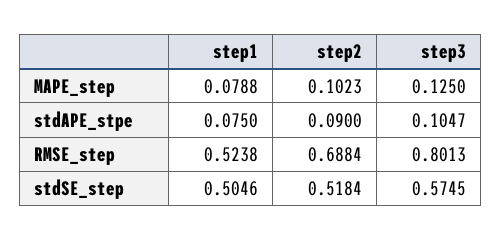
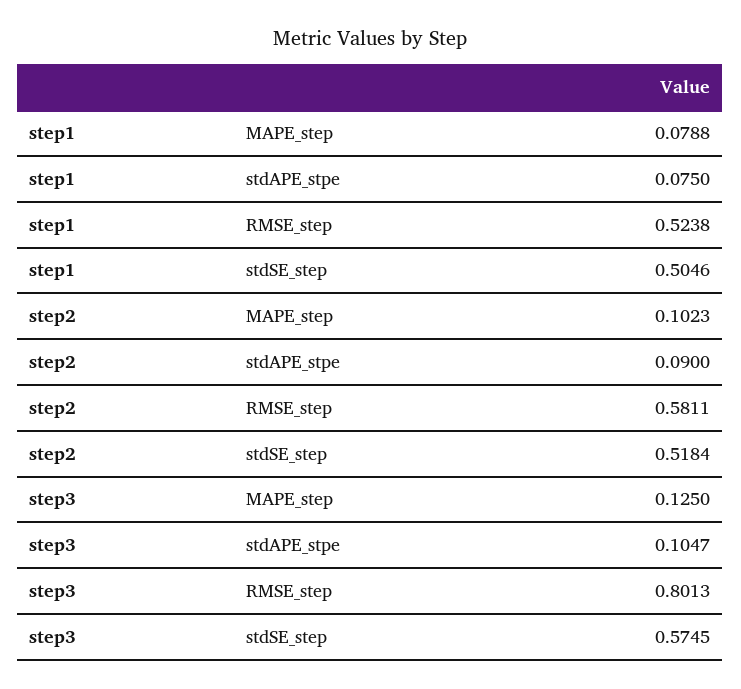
step2, RMSE_step: 0.6884 -> 0.5811

